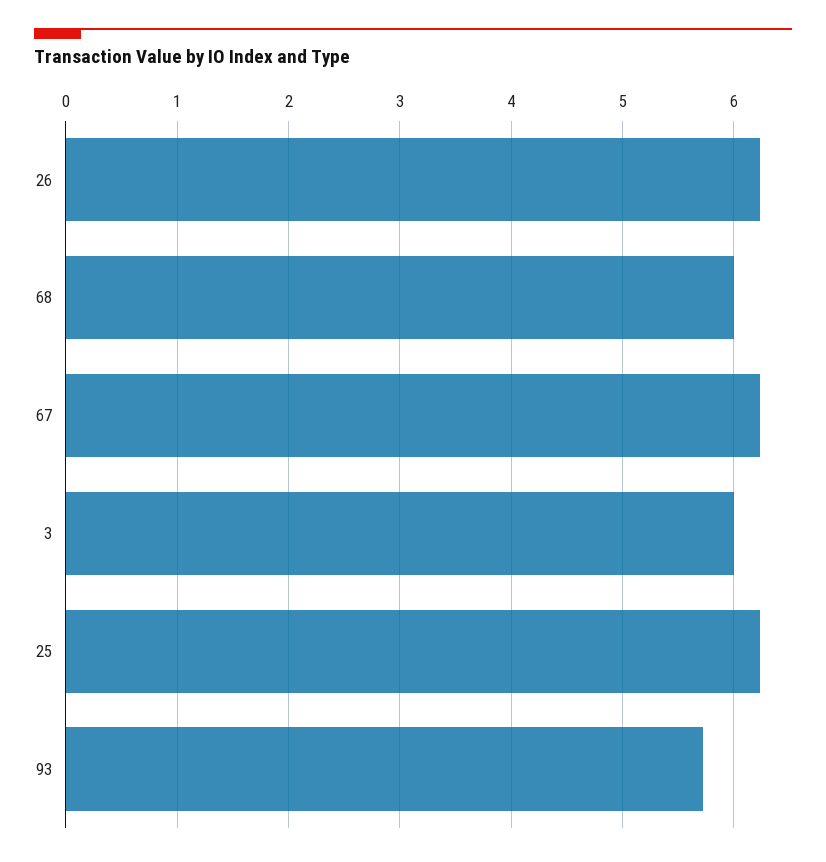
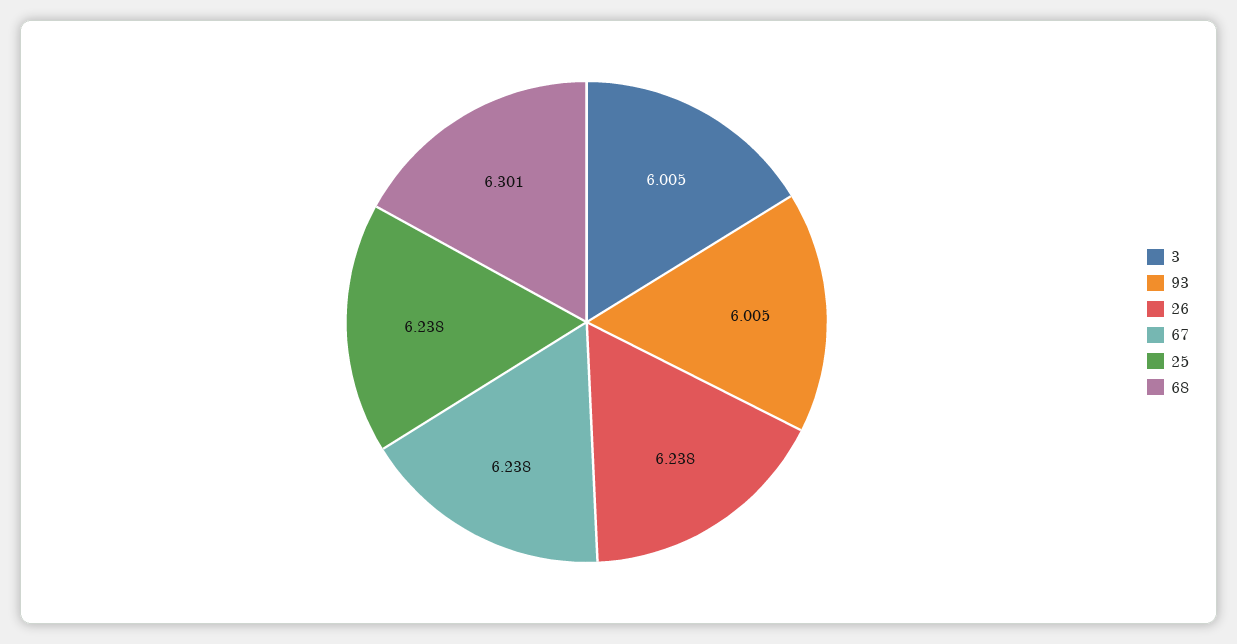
68: 6 -> 6.301
93: 5.7 -> 6.005

